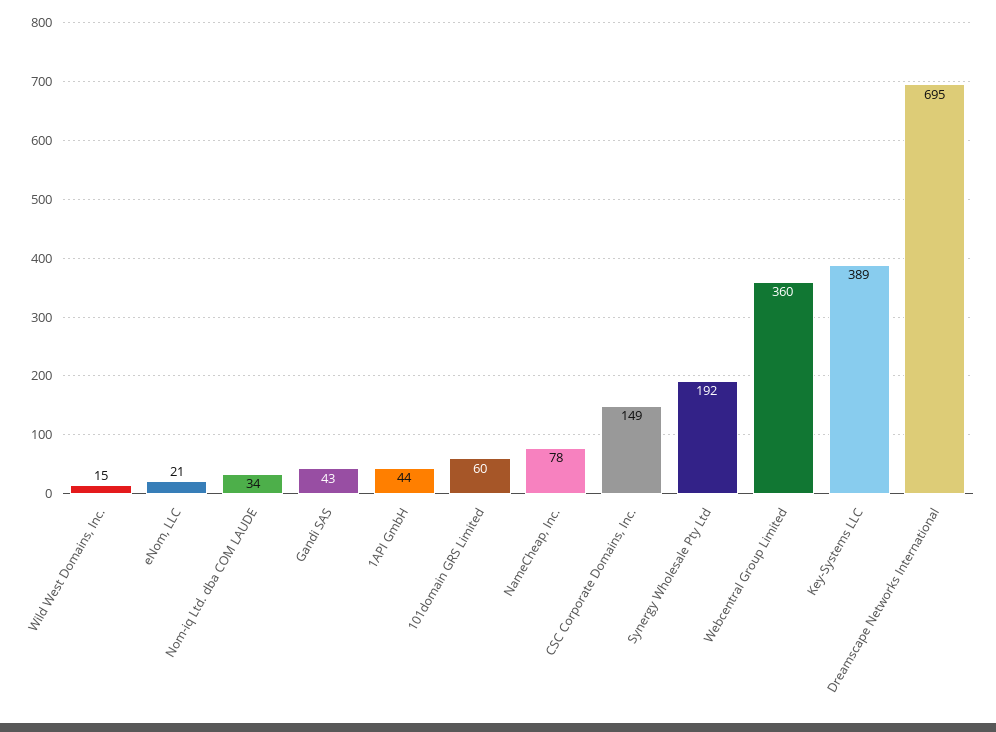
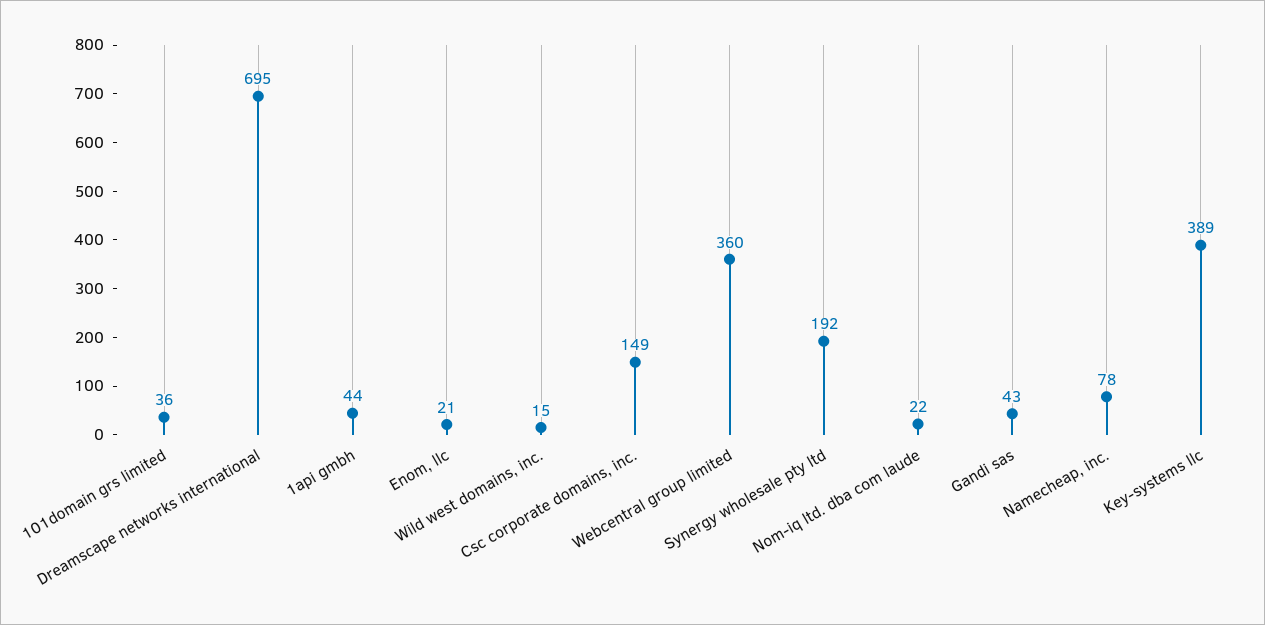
Nom-iq Ltd. dba COM LAUDE: 34 -> 22
101domain GRS Limited: 60 -> 36

